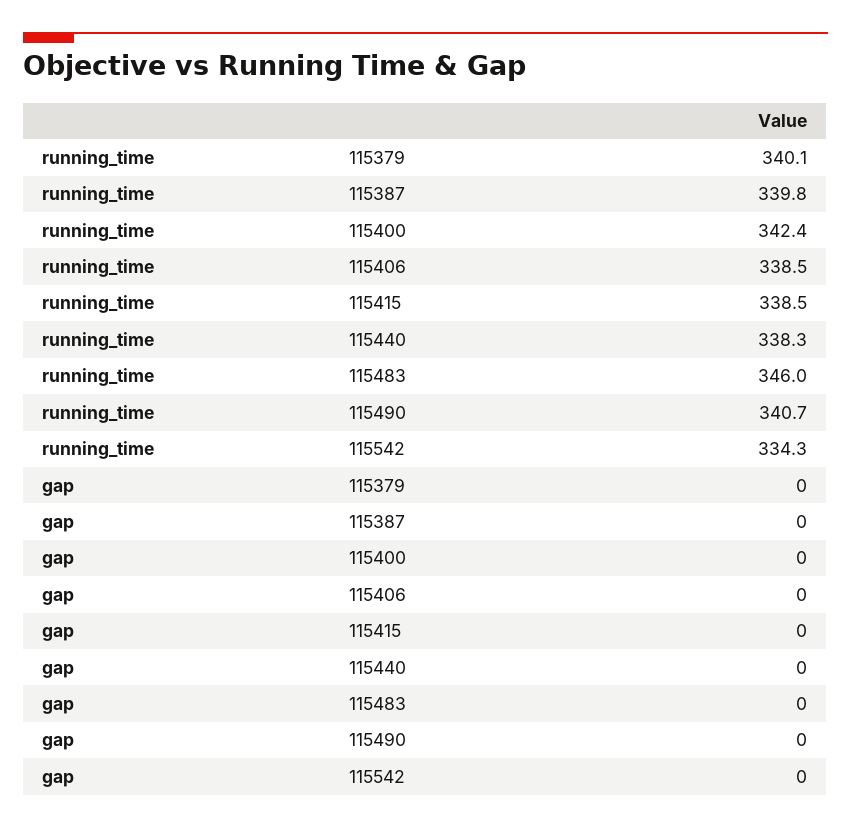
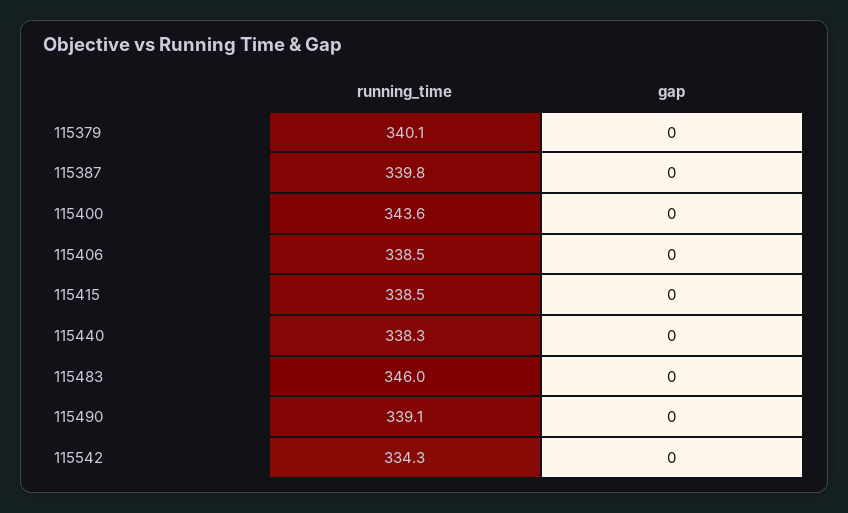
running_time, 115400: 342.4 -> 343.6
running_time, 115490: 340.7 -> 339.1

